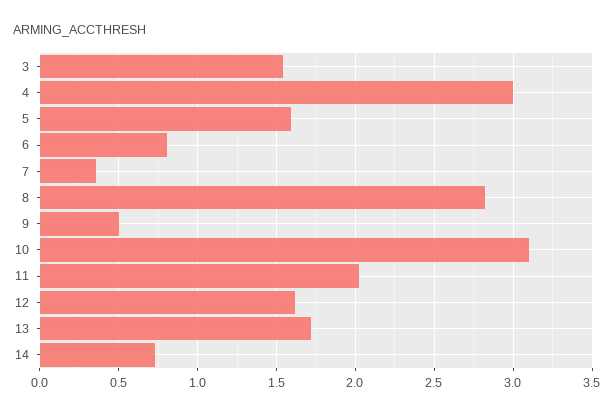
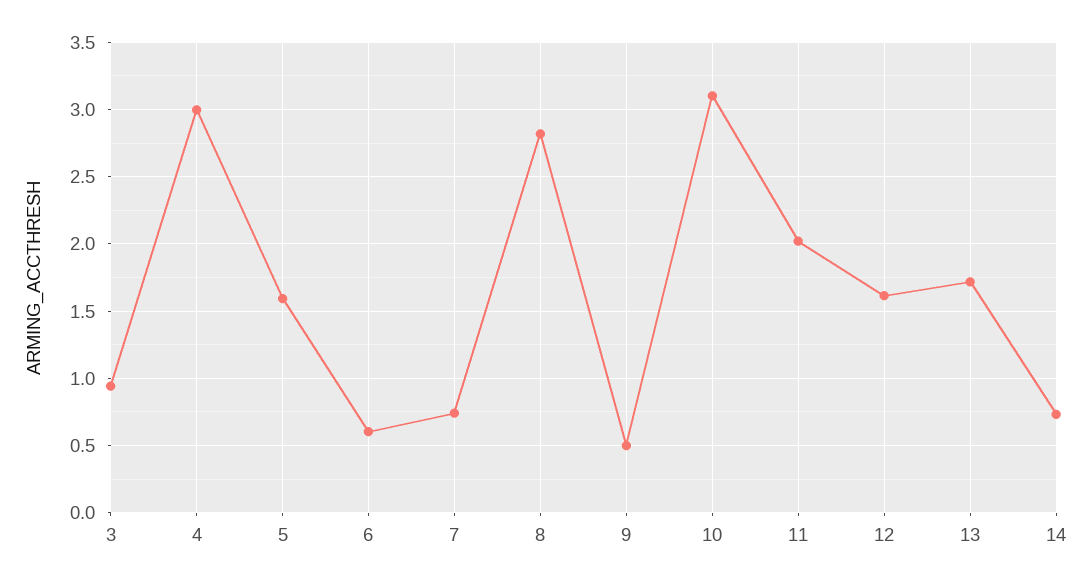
3: 1.55 -> 0.95
6: 0.8 -> 0.6
7: 0.35 -> 0.75

